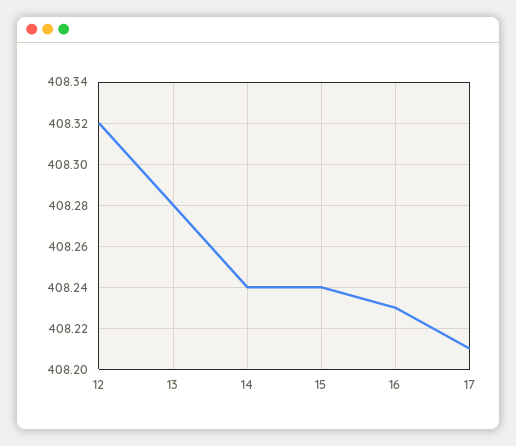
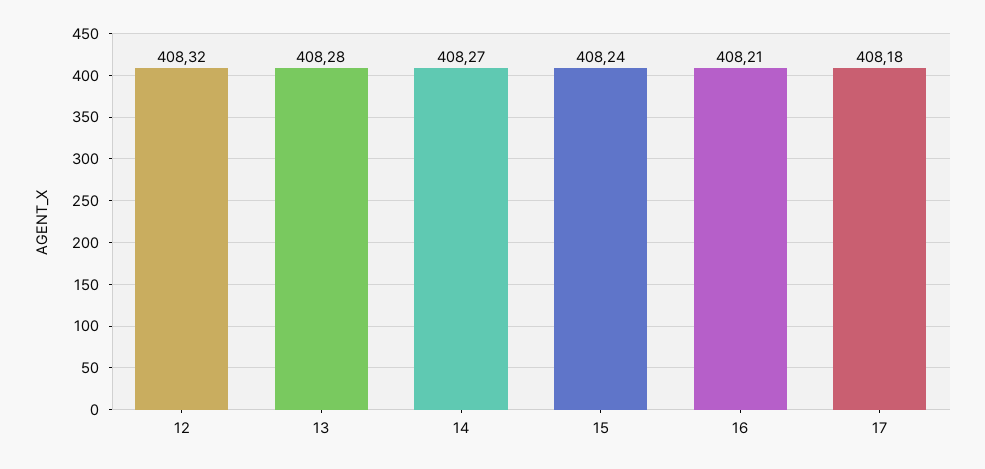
14: 408.24 -> 408.27
16: 408.23 -> 408.21
17: 408.21 -> 408.18

